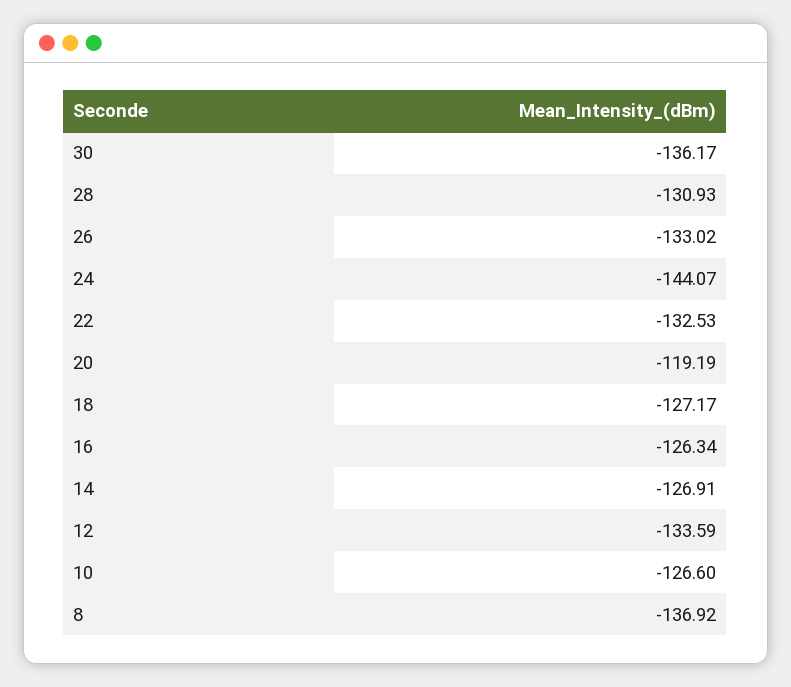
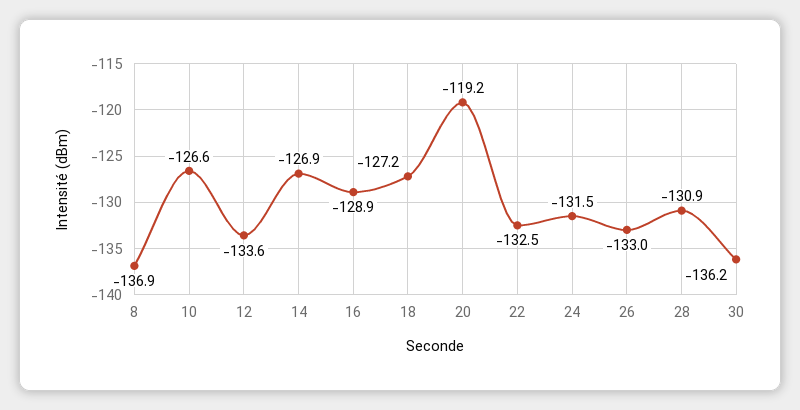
24: -144.07 -> -131.5
16: -126.34 -> -128.9

